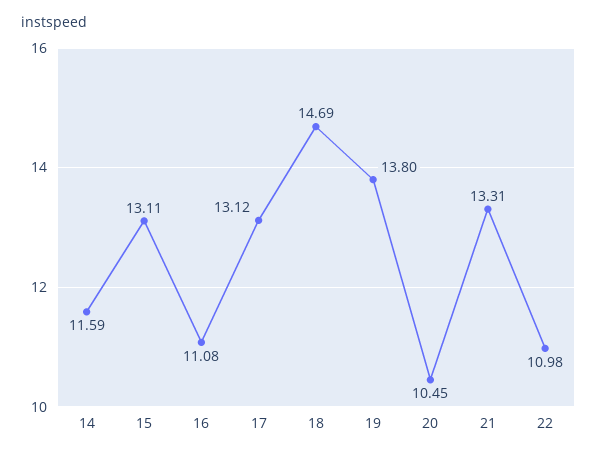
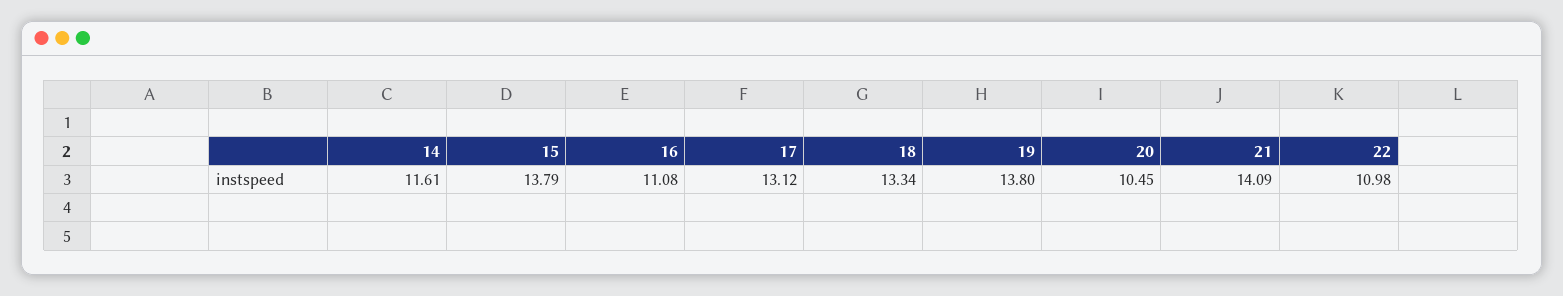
14: 11.59 -> 11.61
15: 13.11 -> 13.79
18: 14.69 -> 13.34
21: 13.31 -> 14.09

